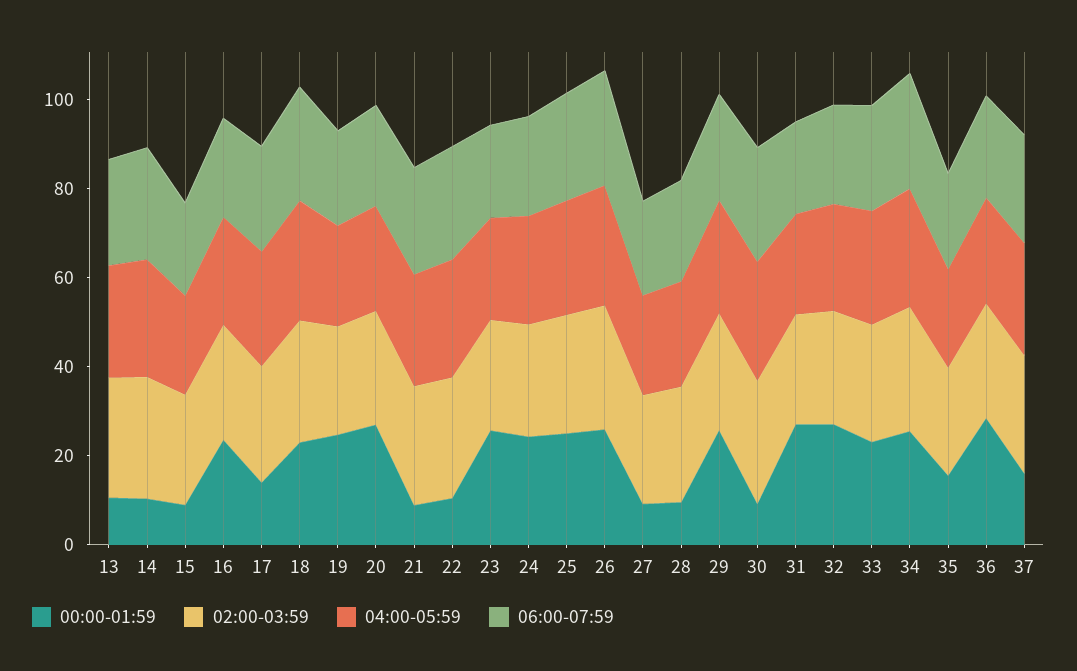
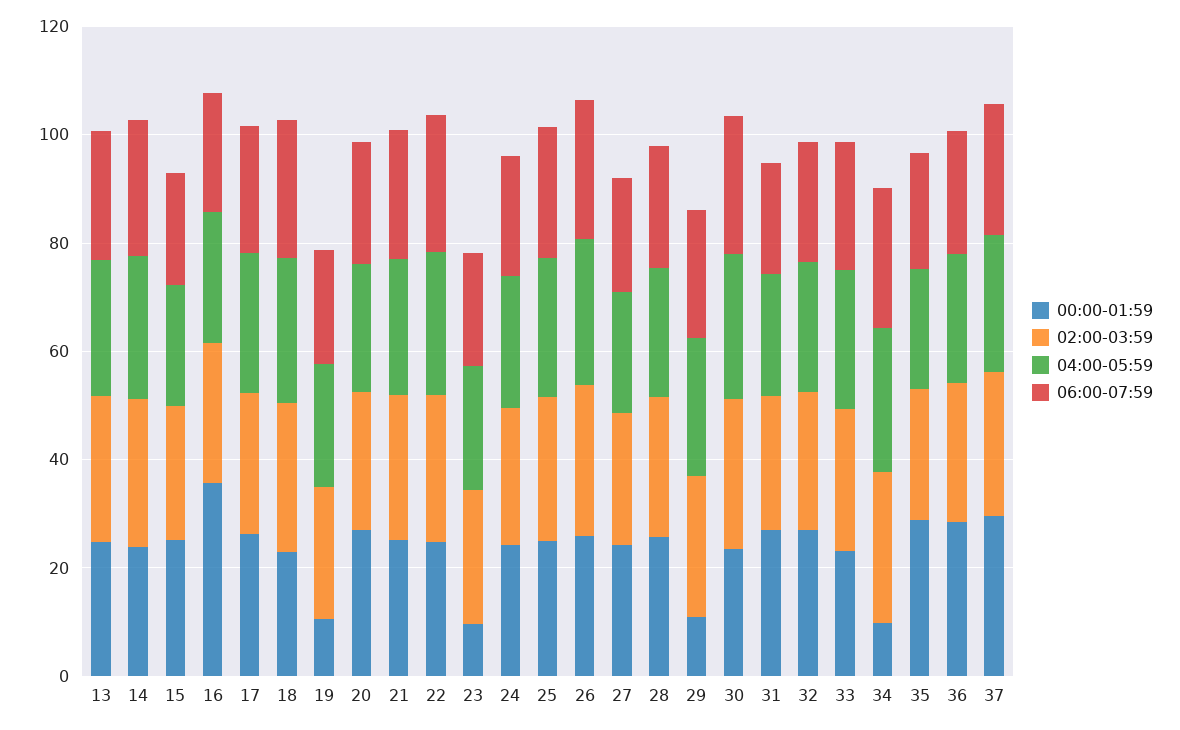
00:00-01:59, 13: 10 -> 25
00:00-01:59, 14: 10 -> 25
00:00-01:59, 15: 10 -> 25
00:00-01:59, 16: 25 -> 35
00:00-01:59, 17: 15 -> 25
00:00-01:59, 19: 25 -> 10
00:00-01:59, 21: 10 -> 25
00:00-01:59, 22: 10 -> 25
00:00-01:59, 23: 25 -> 10
00:00-01:59, 27: 10 -> 25
00:00-01:59, 28: 10 -> 25
00:00-01:59, 29: 25 -> 10
00:00-01:59, 30: 10 -> 25
00:00-01:59, 34: 25 -> 10
00:00-01:59, 35: 15 -> 30
00:00-01:59, 37: 15 -> 30

